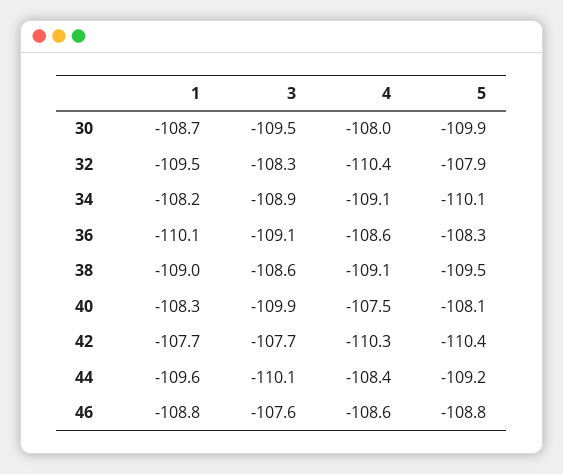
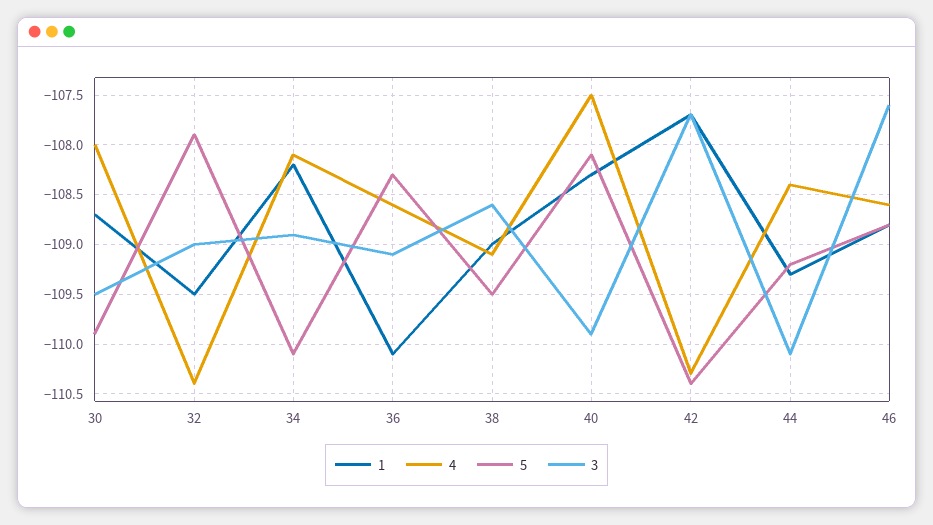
3, 32: -108.3 -> -109
4, 34: -109.1 -> -108.1
1, 44: -109.6 -> -109.3

